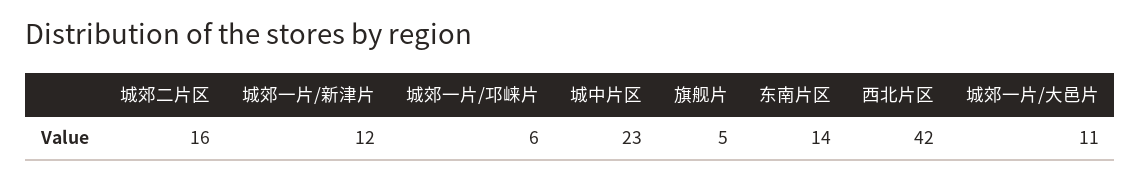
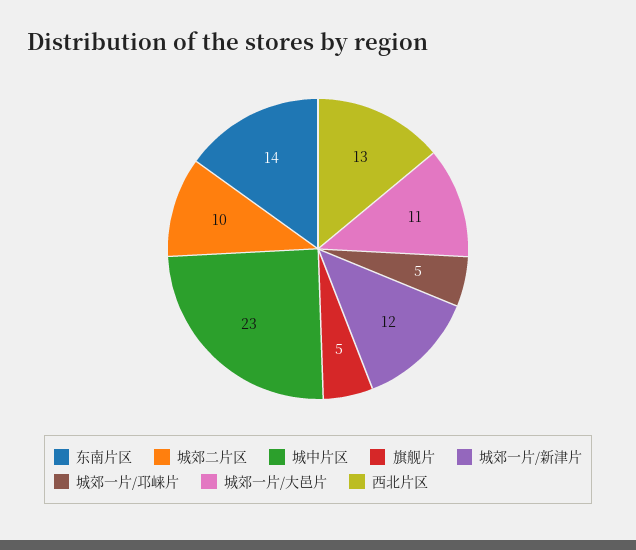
城郊二片区: 16 -> 10
城郊一片/邛崃片: 6 -> 5
西北片区: 42 -> 13

